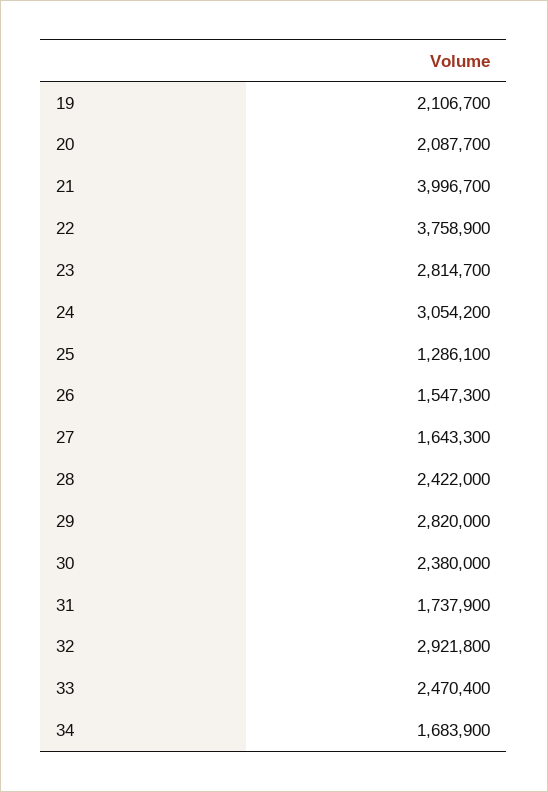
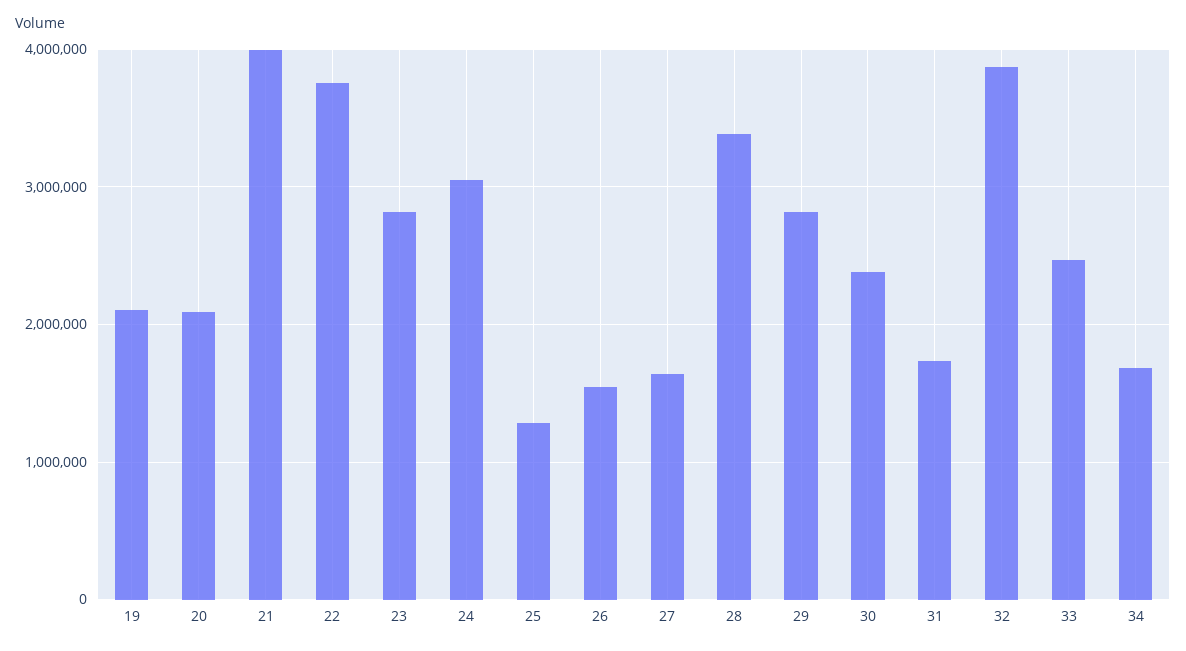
28: 2422000 -> 3400000
32: 2921800 -> 3900000

